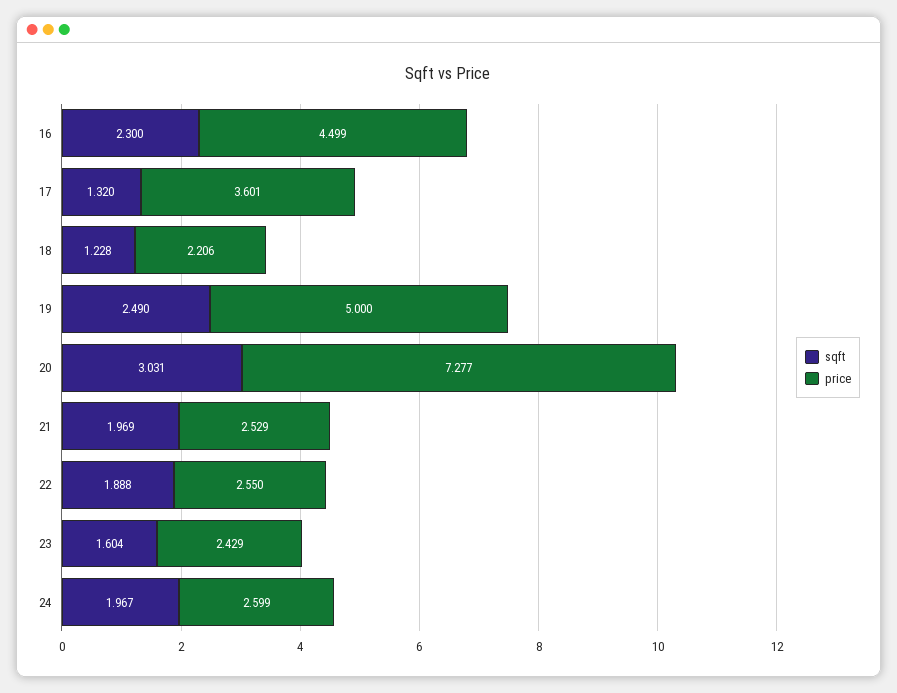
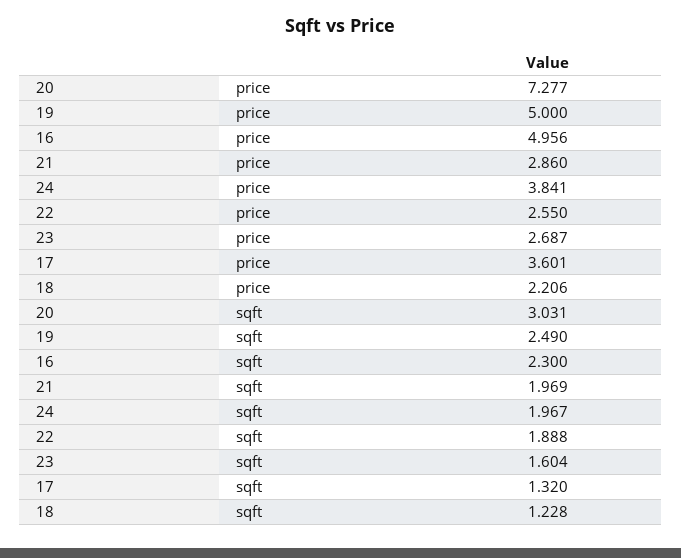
price, 16: 4.499 -> 4.956
price, 21: 2.529 -> 2.86
price, 23: 2.429 -> 2.687
price, 24: 2.599 -> 3.841

